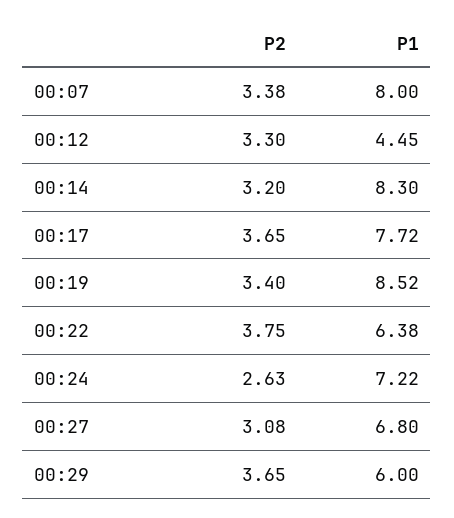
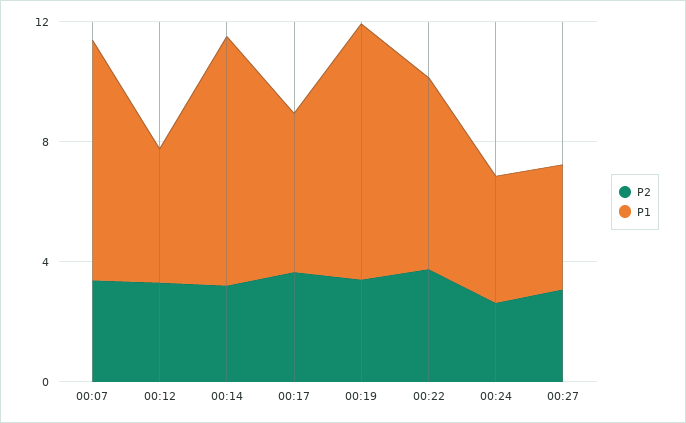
P1, 00:17: 7.72 -> 5
P1, 00:24: 7.22 -> 4
P1, 00:27: 6.8 -> 4
P2, 00:29: 3.65 -> none
P1, 00:29: 6 -> none

